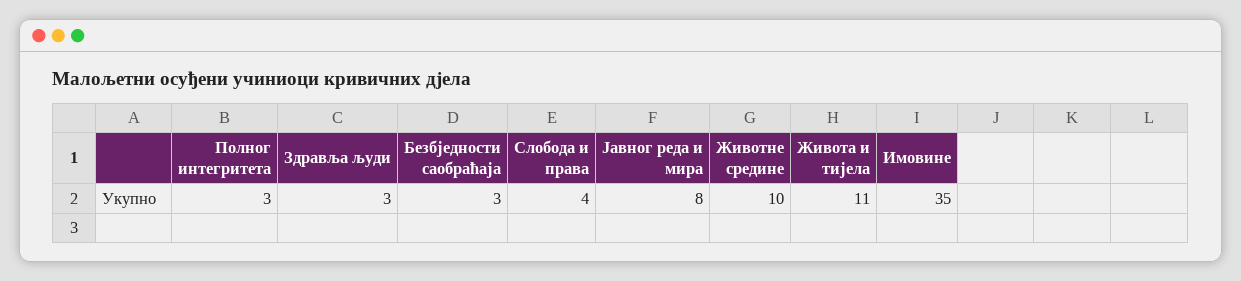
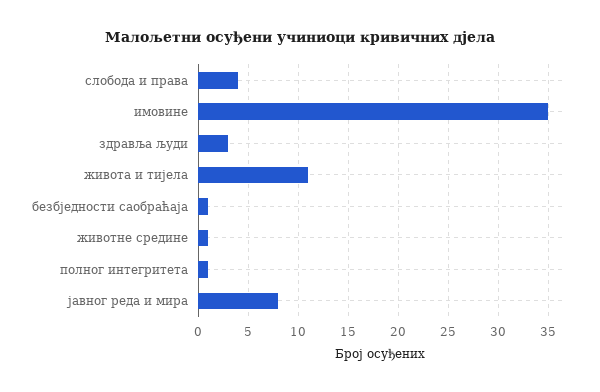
Полног интегритета: 3 -> 1
Безбједности саобраћаја: 3 -> 1
Животне средине: 10 -> 1

